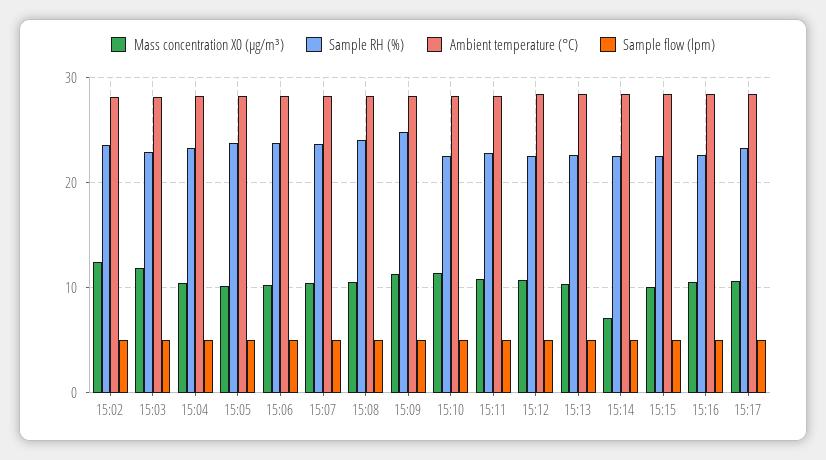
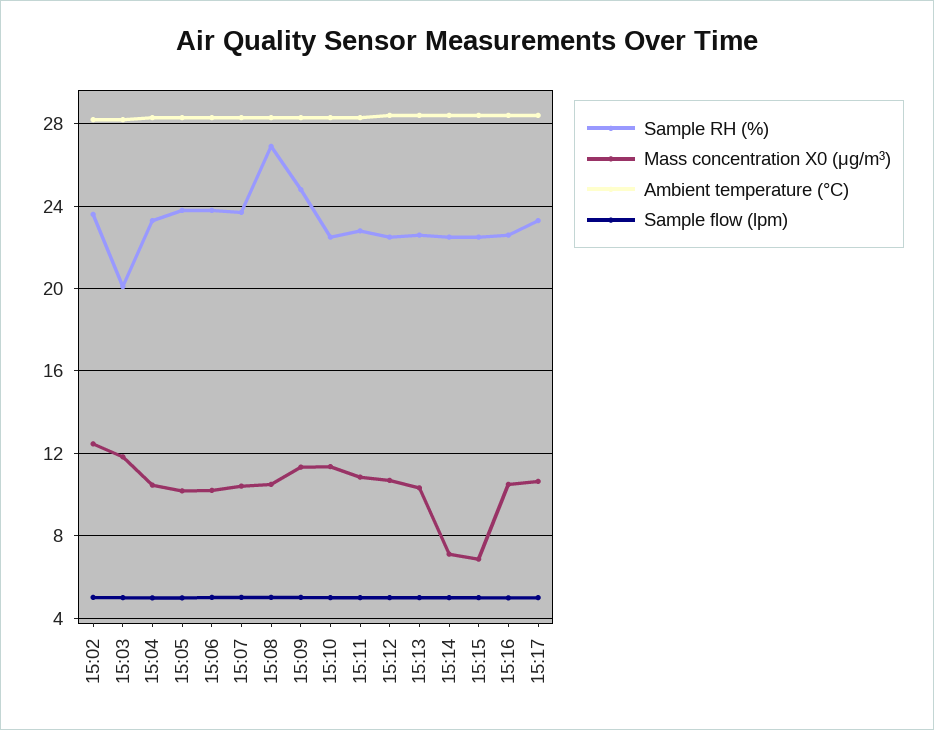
Sample RH (%), 15:03: 23 -> 20
Sample RH (%), 15:08: 24 -> 27
Mass concentration X0 (μg/m³), 15:15: 10 -> 7

